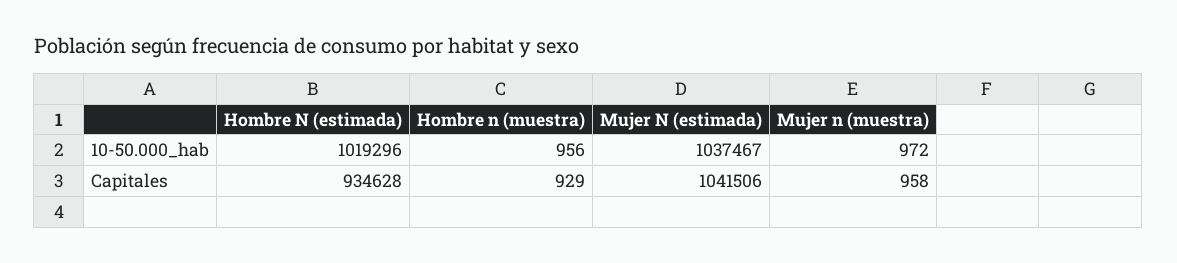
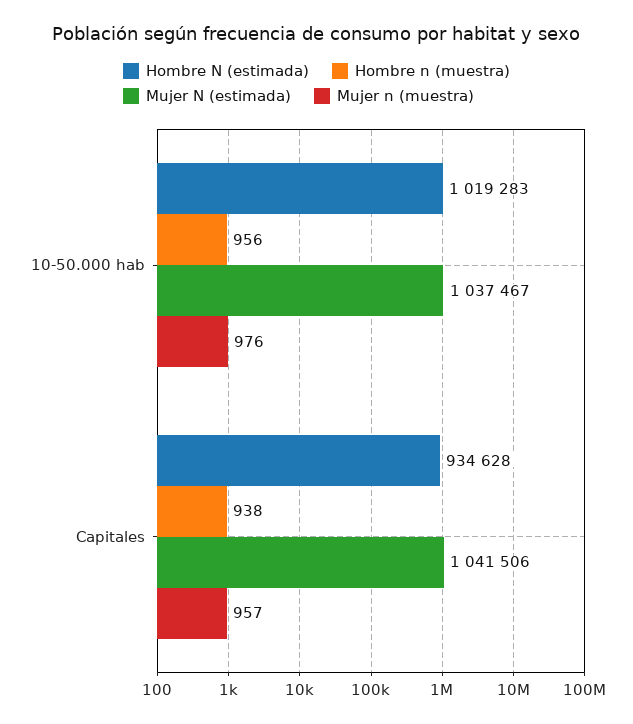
Hombre N (estimada), 10-50.000_hab: 1019296 -> 1019283
Mujer n (muestra), 10-50.000_hab: 972 -> 976
Hombre n (muestra), Capitales: 929 -> 938
Mujer n (muestra), Capitales: 958 -> 957

